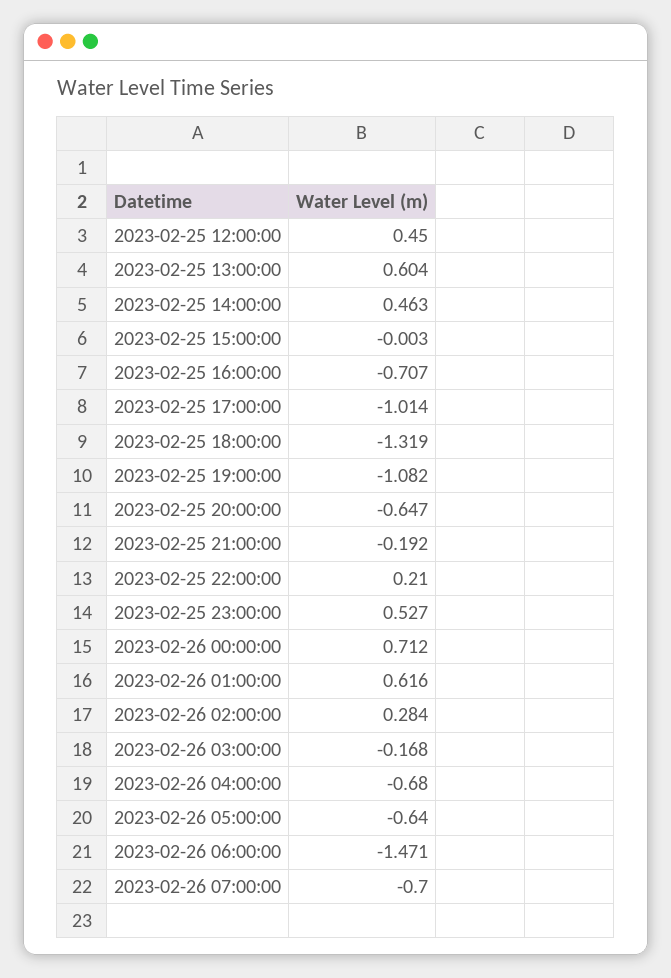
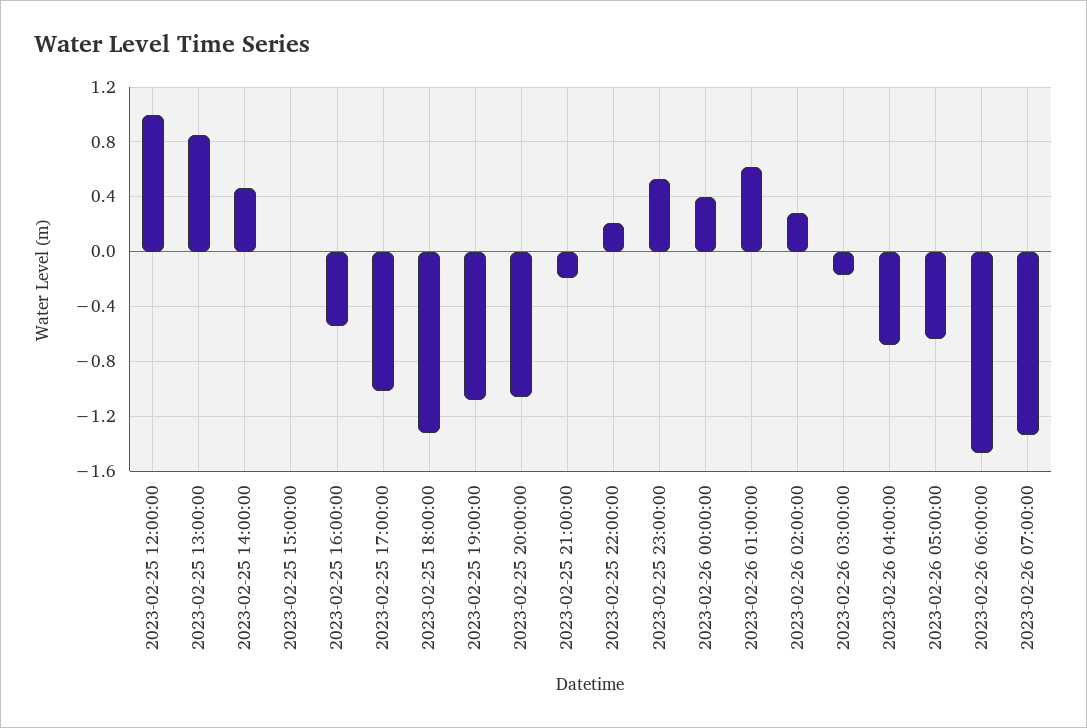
2023-02-25 12:00:00: 0.45 -> 1
2023-02-25 13:00:00: 0.604 -> 0.85
2023-02-25 16:00:00: -0.707 -> -0.55
2023-02-25 20:00:00: -0.647 -> -1.05
2023-02-26 00:00:00: 0.712 -> 0.4
2023-02-26 07:00:00: -0.7 -> -1.35

